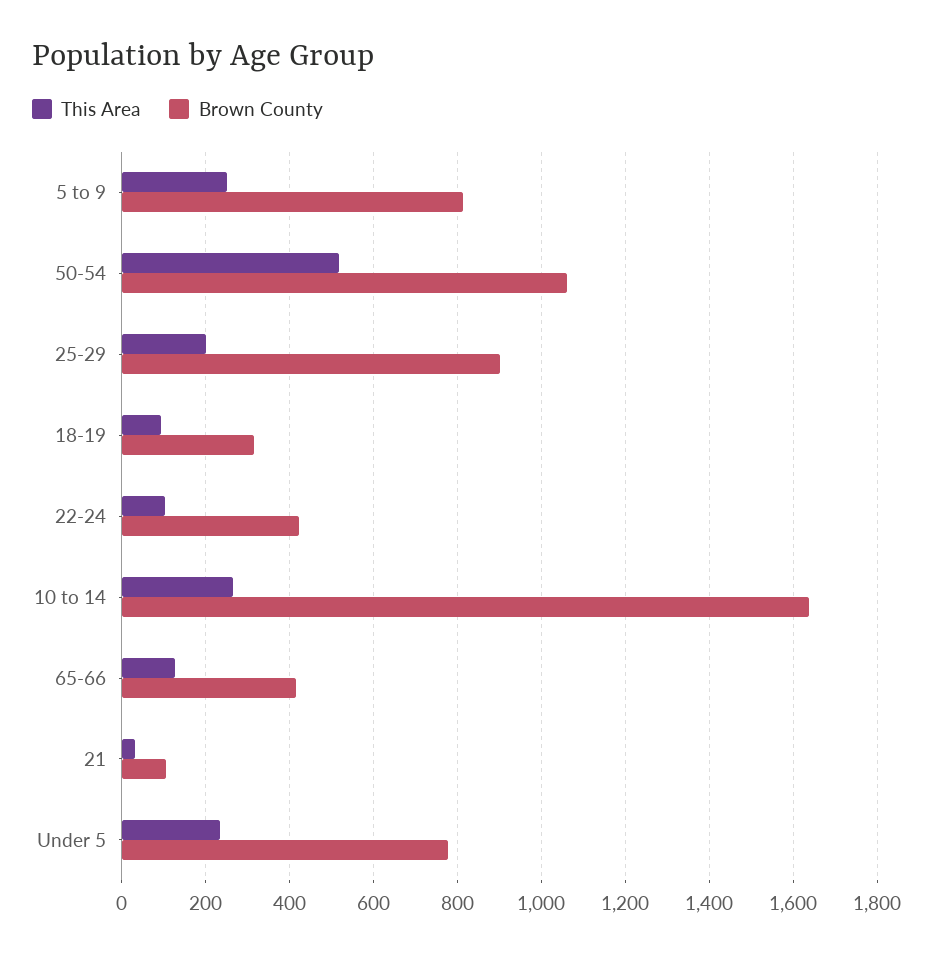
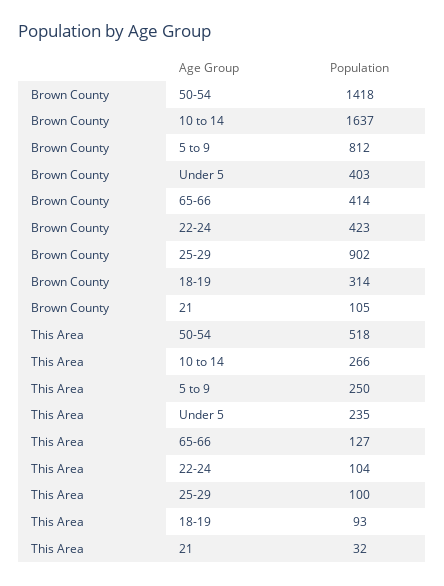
Brown County, 50-54: 1060 -> 1418
This Area, 25-29: 200 -> 100
Brown County, Under 5: 780 -> 403

